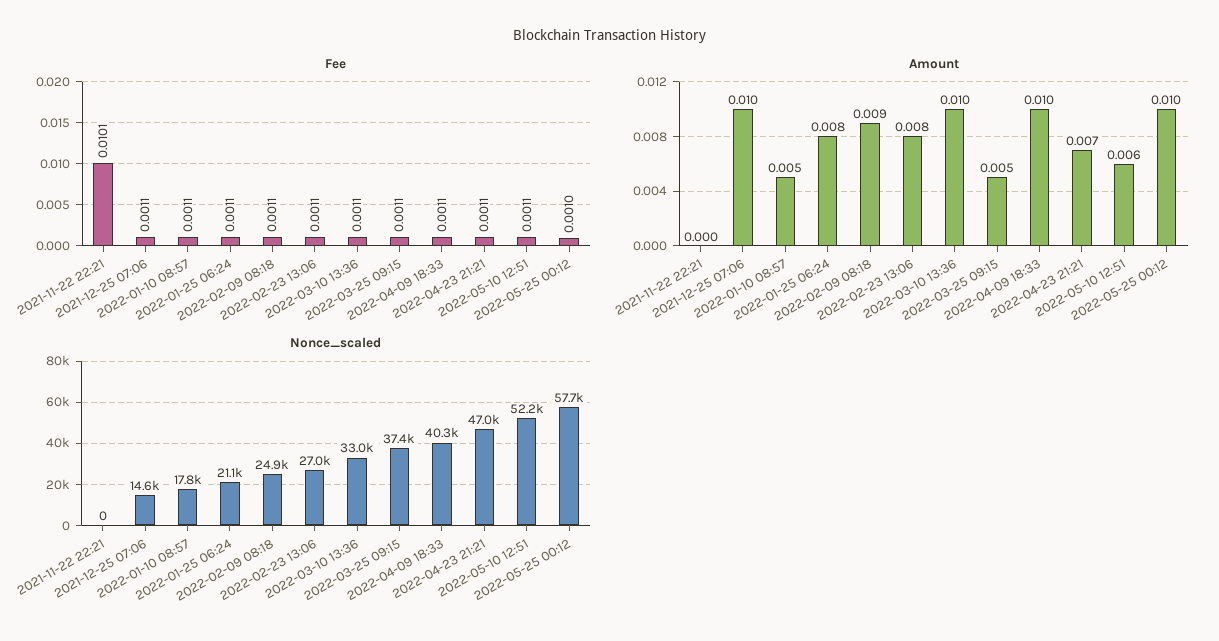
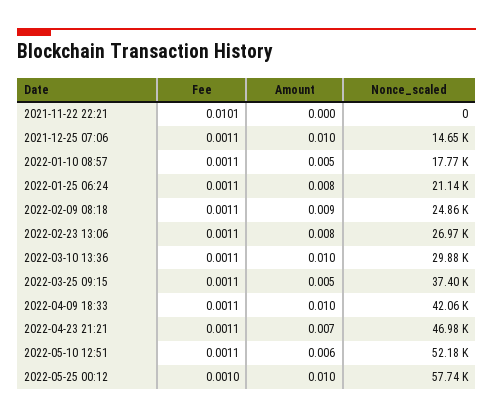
Nonce_scaled, 2022-03-10 13:36: 33000 -> 29880
Nonce_scaled, 2022-04-09 18:33: 40300 -> 42060

